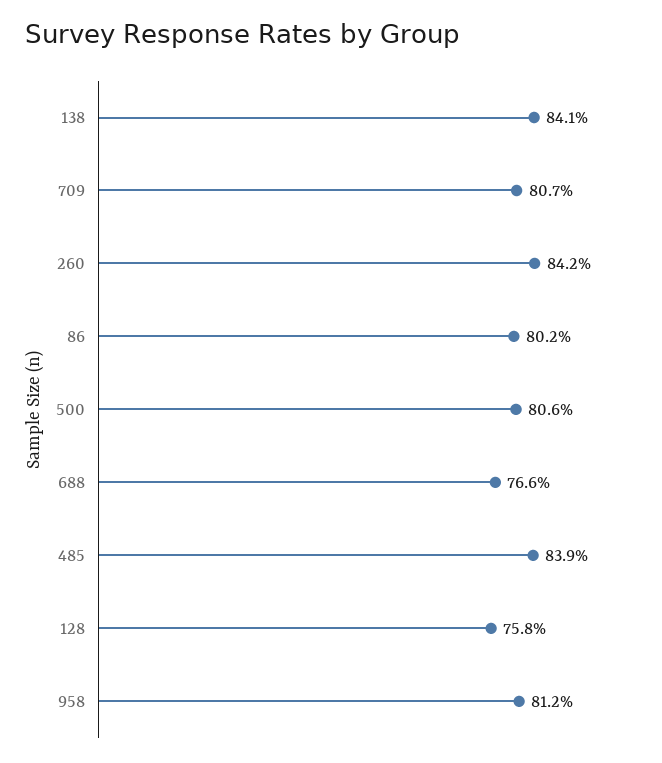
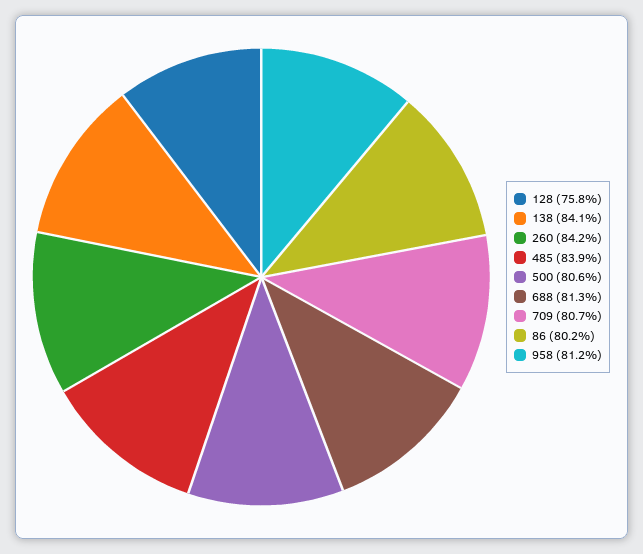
688: 76.6 -> 81.3

